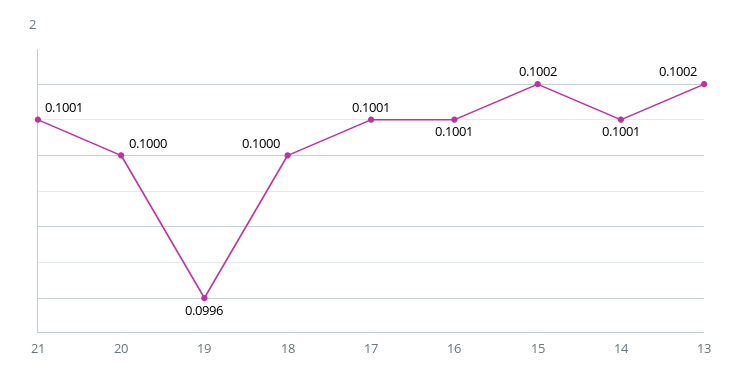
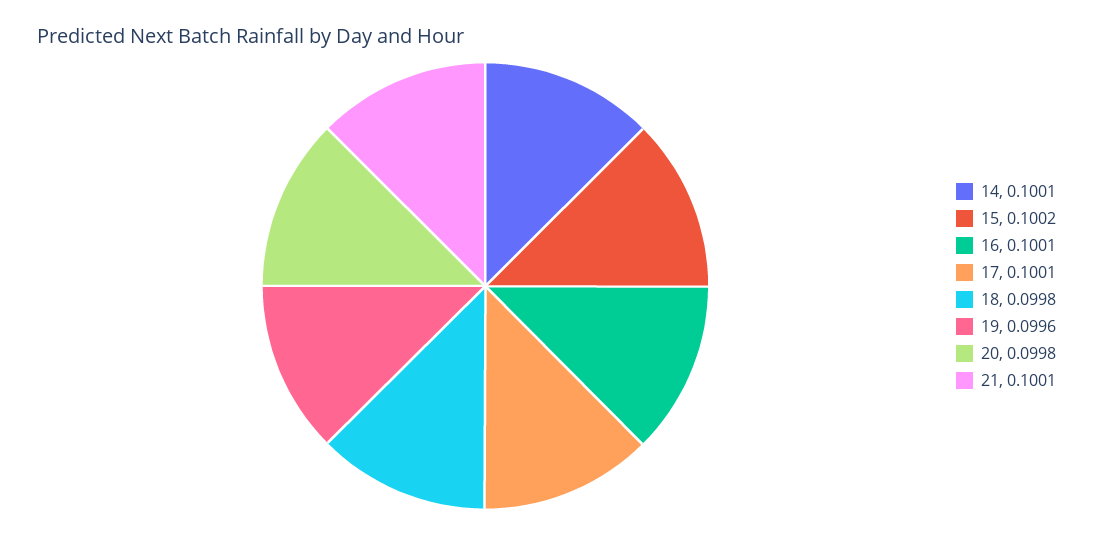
20: 0.1 -> 0.0998
18: 0.1 -> 0.0998
13: 0.1002 -> none

